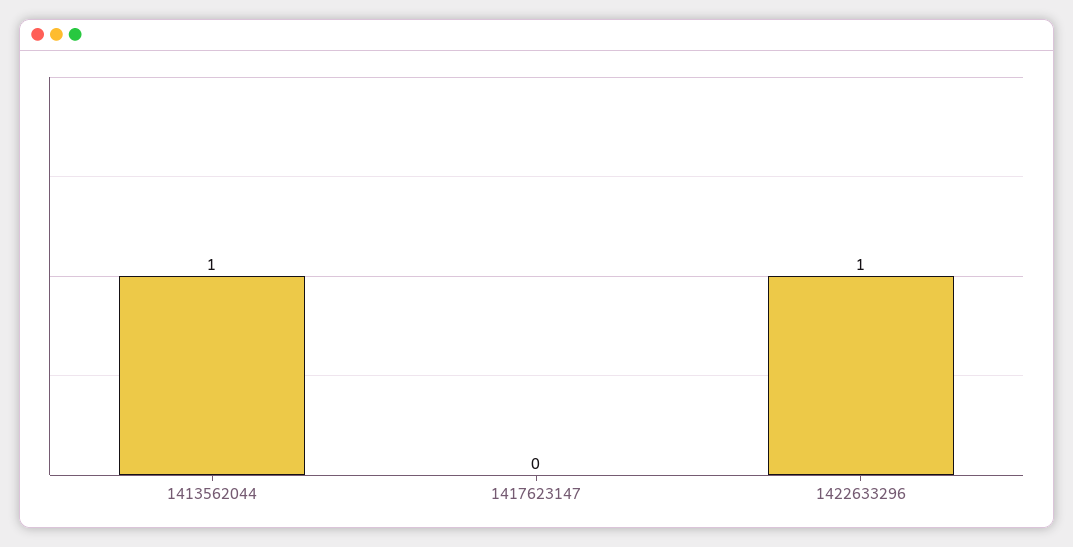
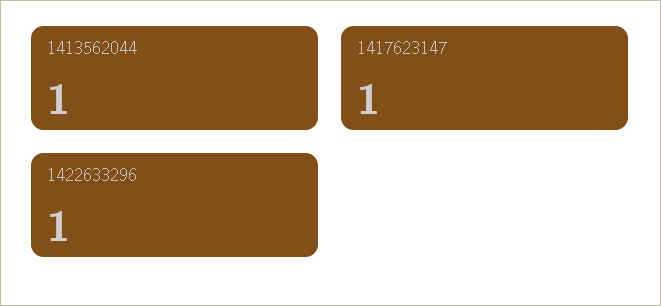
1417623147: 0 -> 1

